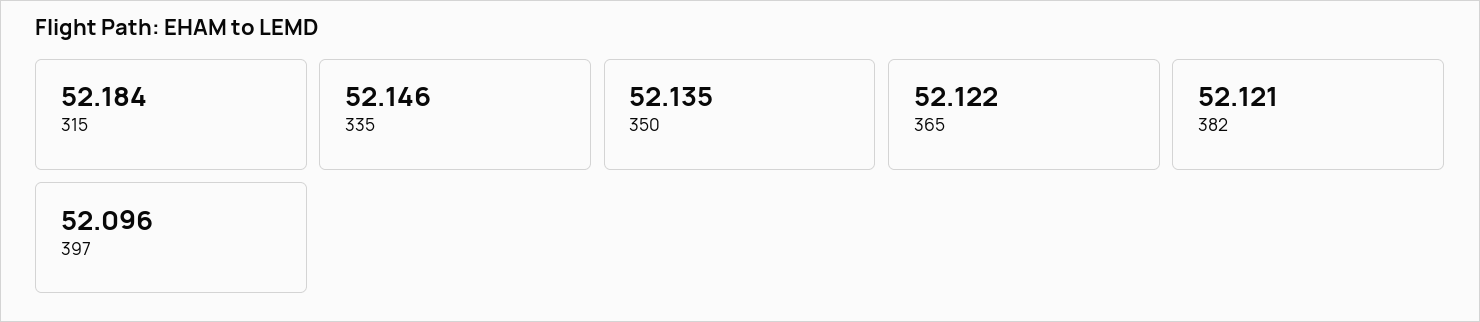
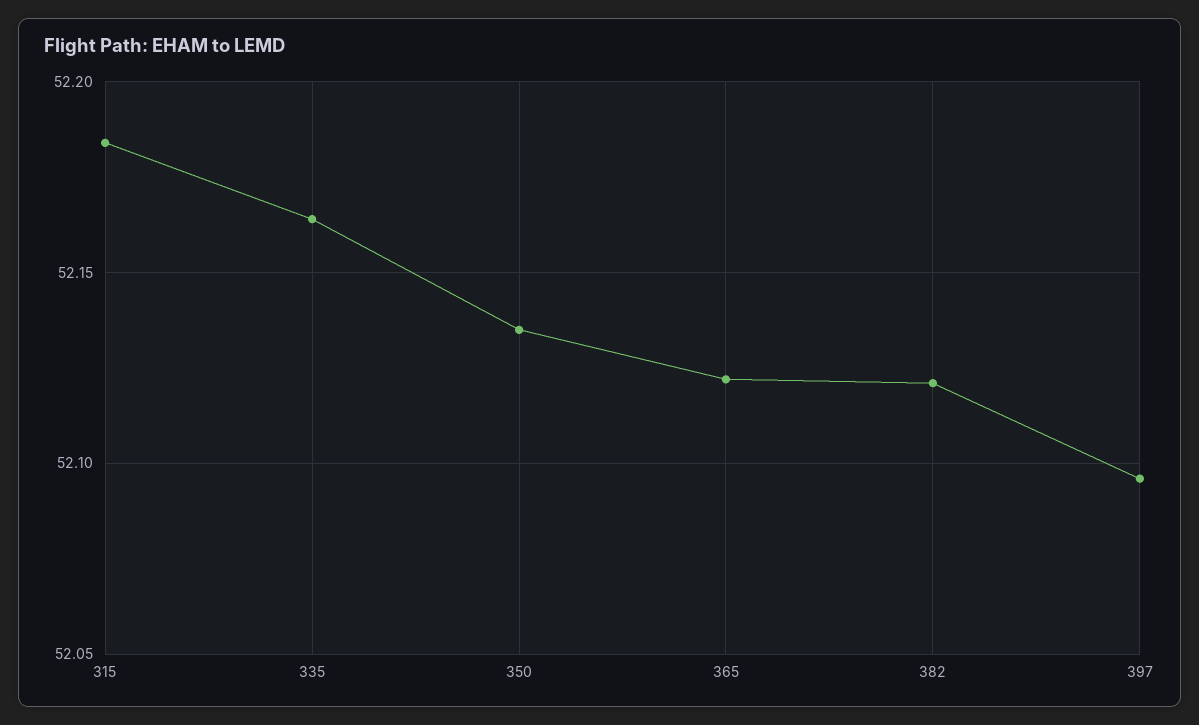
335: 52.146 -> 52.165

